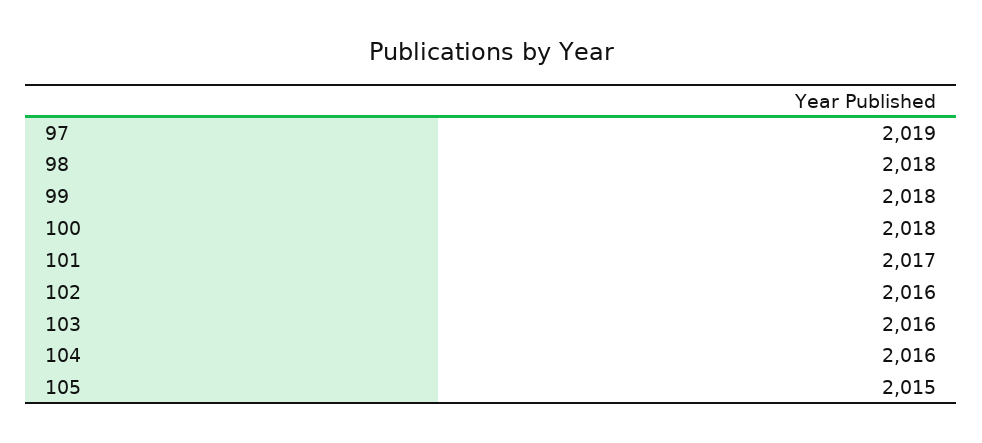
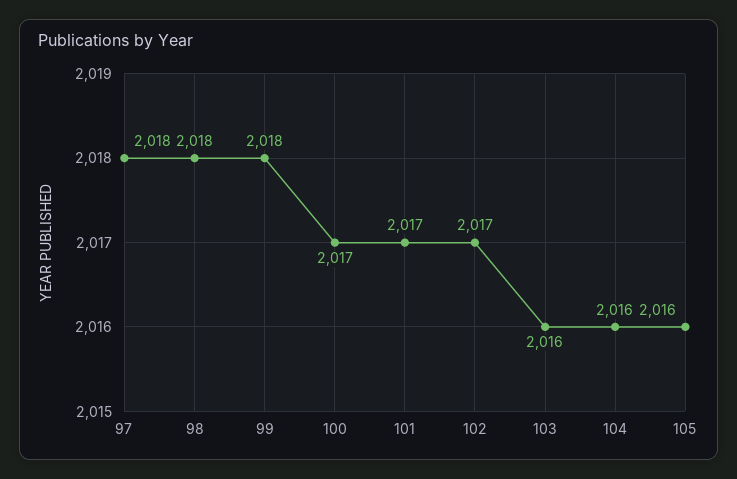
97: 2019 -> 2018
100: 2018 -> 2017
102: 2016 -> 2017
105: 2015 -> 2016

